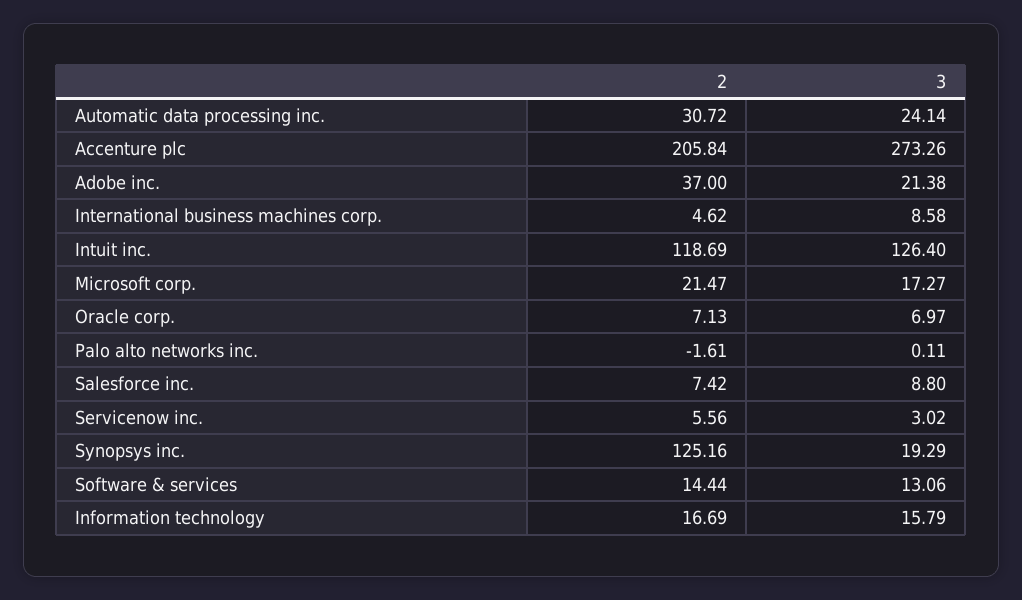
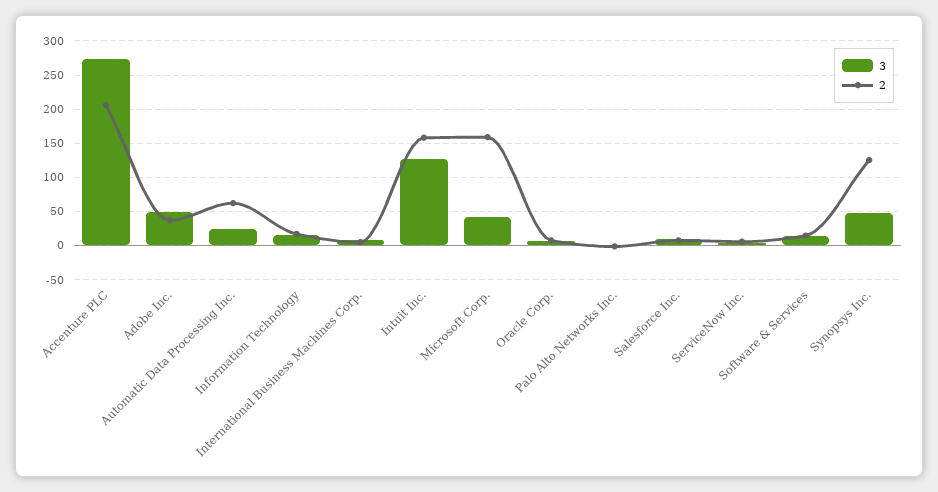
2, Automatic data processing inc.: 30.72 -> 60
3, Adobe inc.: 21.38 -> 50
2, Intuit inc.: 118.69 -> 160
2, Microsoft corp.: 21.47 -> 160
3, Microsoft corp.: 17.27 -> 40
3, Synopsys inc.: 19.29 -> 50

